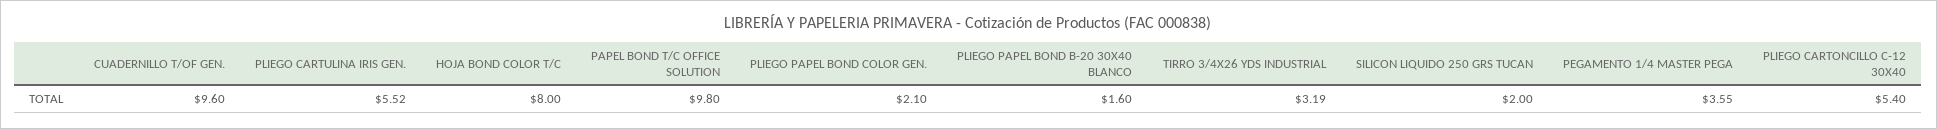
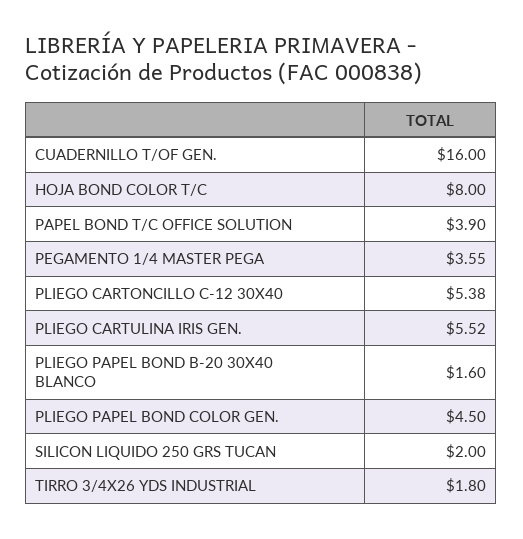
CUADERNILLO T/OF GEN.: 9.6 -> 16
PAPEL BOND T/C OFFICE SOLUTION: 9.8 -> 3.9
PLIEGO PAPEL BOND COLOR GEN.: 2.1 -> 4.5
TIRRO 3/4X26 YDS INDUSTRIAL: 3.19 -> 1.8
PLIEGO CARTONCILLO C-12 30X40: 5.4 -> 5.38

